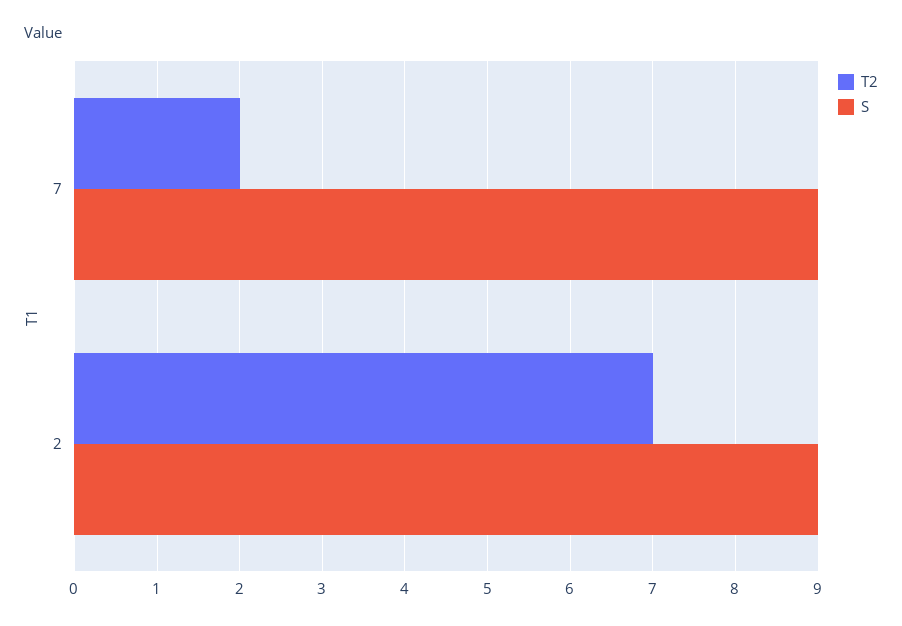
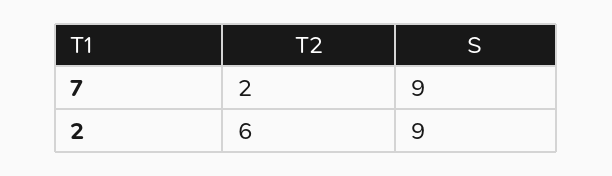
T2, 2: 7 -> 6

